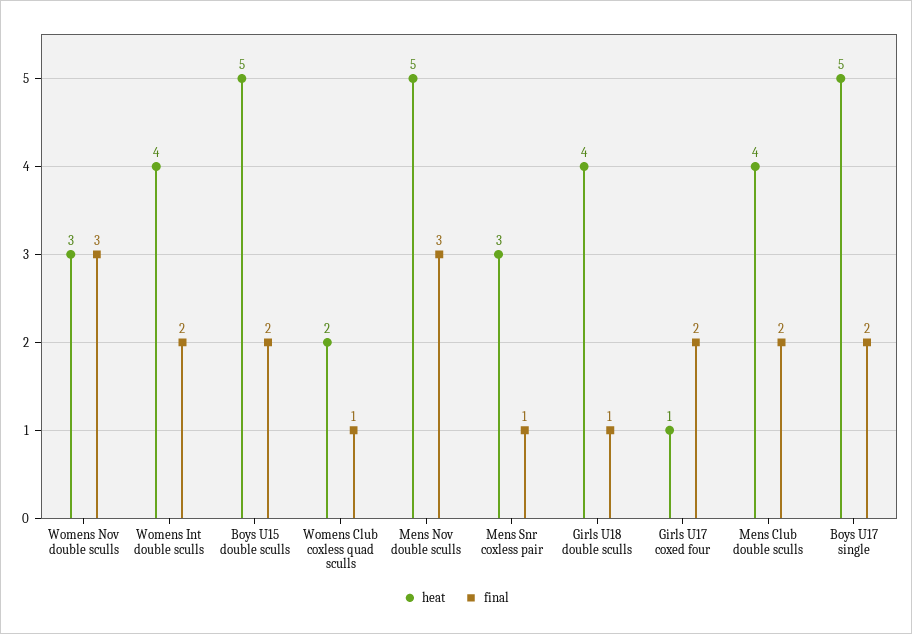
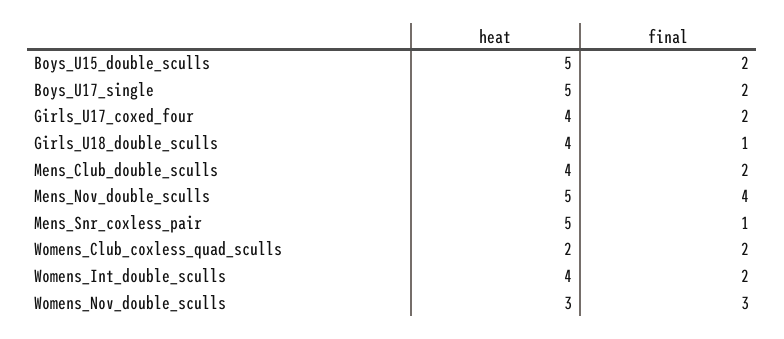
final, Womens Club coxless quad sculls: 1 -> 2
final, Mens Nov double sculls: 3 -> 4
heat, Mens Snr coxless pair: 3 -> 5
heat, Girls U17 coxed four: 1 -> 4

